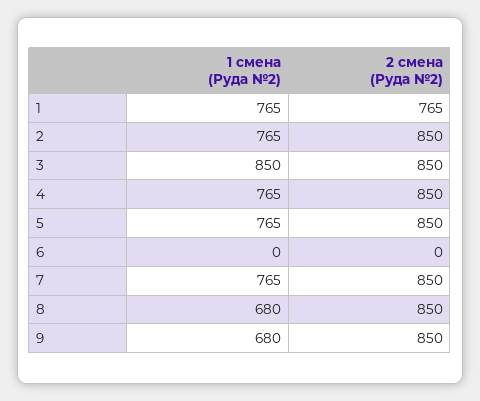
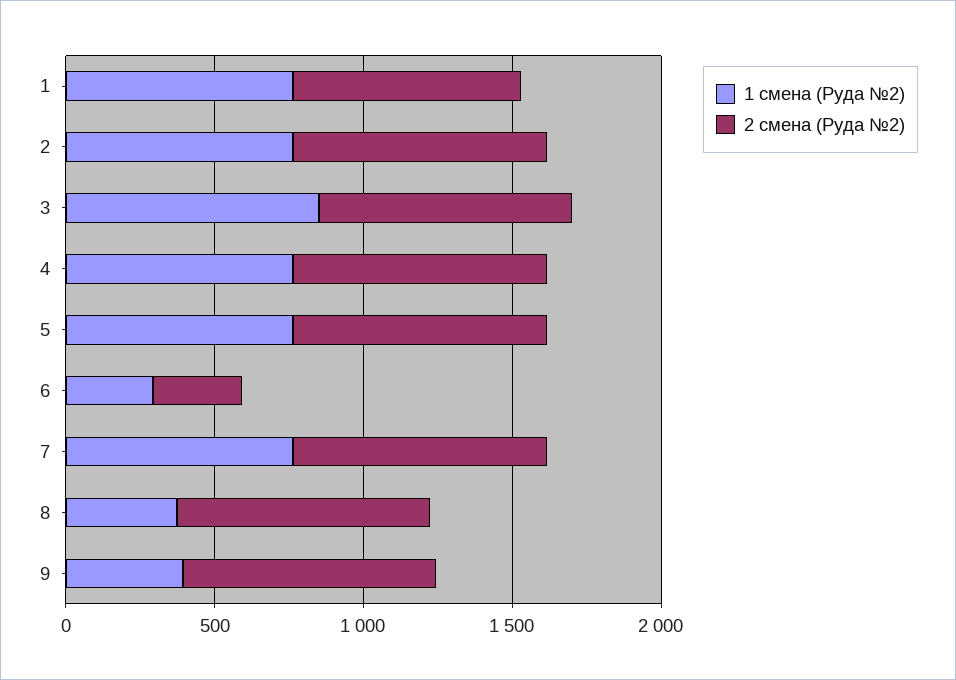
1 смена (Руда №2), 6: 0 -> 300
2 смена (Руда №2), 6: 0 -> 300
1 смена (Руда №2), 8: 680 -> 400
1 смена (Руда №2), 9: 680 -> 400

